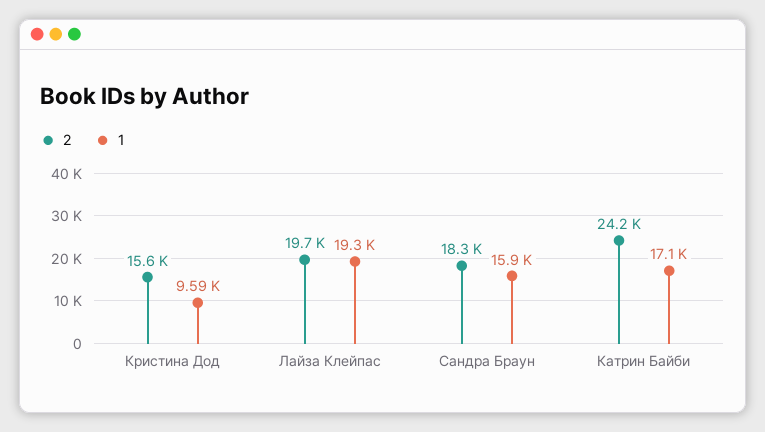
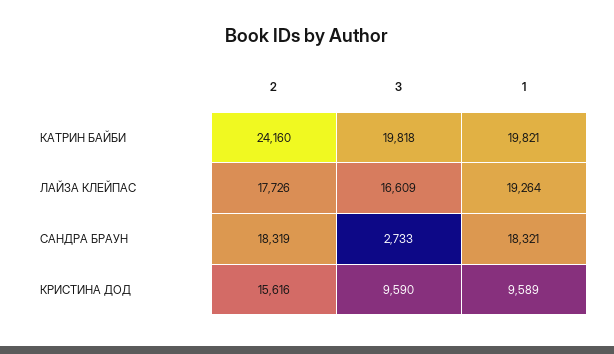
2, Лайза Клейпас: 19700 -> 17726
1, Сандра Браун: 15900 -> 18321
1, Катрин Байби: 17100 -> 19821
3, Катрин Байби: none -> 19818
3, Лайза Клейпас: none -> 16609
3, Сандра Браун: none -> 2733
3, Кристина Дод: none -> 9590

